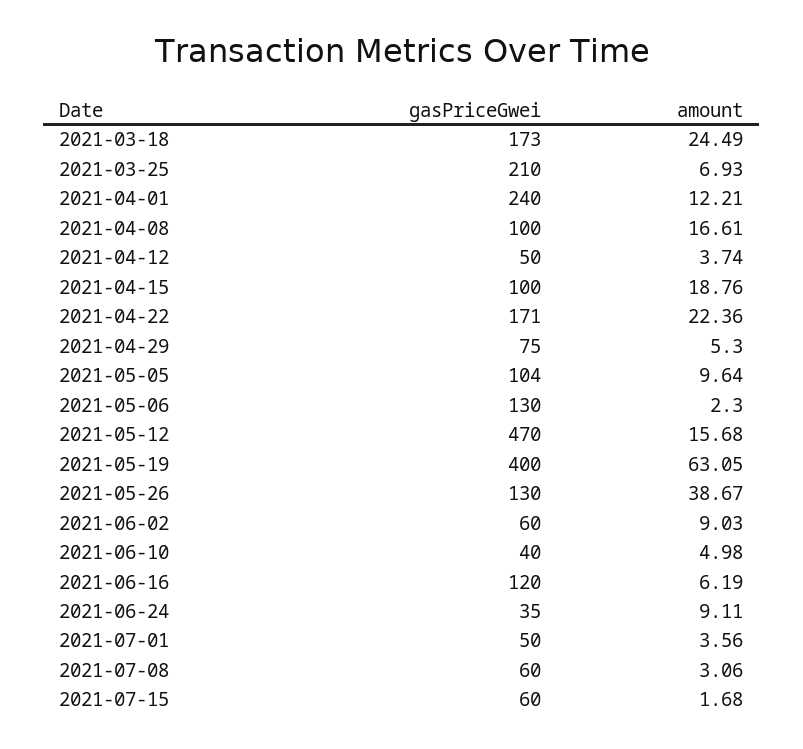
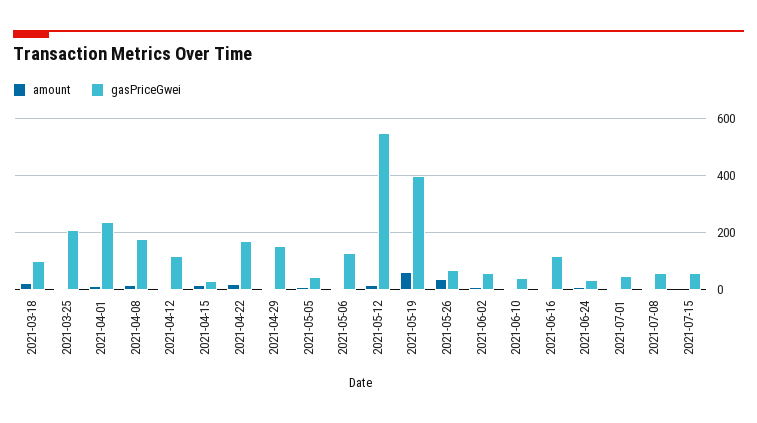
gasPriceGwei, 2021-03-18: 173 -> 100
gasPriceGwei, 2021-04-08: 100 -> 175
gasPriceGwei, 2021-04-12: 50 -> 125
gasPriceGwei, 2021-04-15: 100 -> 25
gasPriceGwei, 2021-04-29: 75 -> 150
gasPriceGwei, 2021-05-05: 104 -> 50
gasPriceGwei, 2021-05-12: 470 -> 550
gasPriceGwei, 2021-05-26: 130 -> 75

